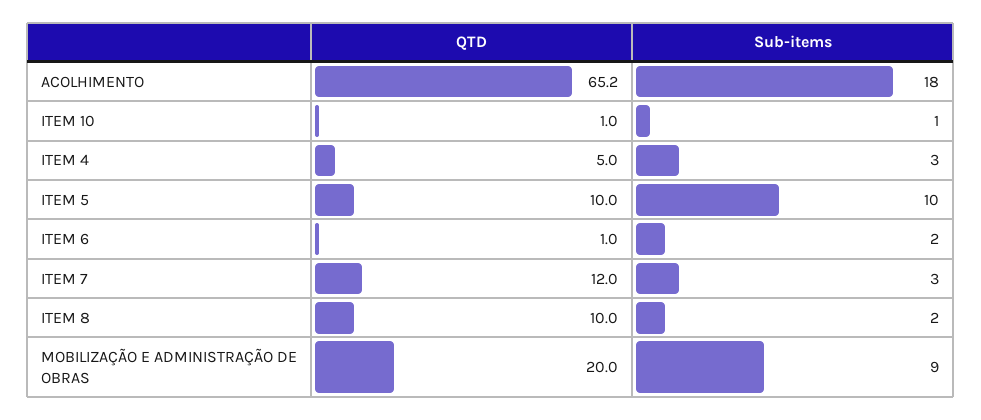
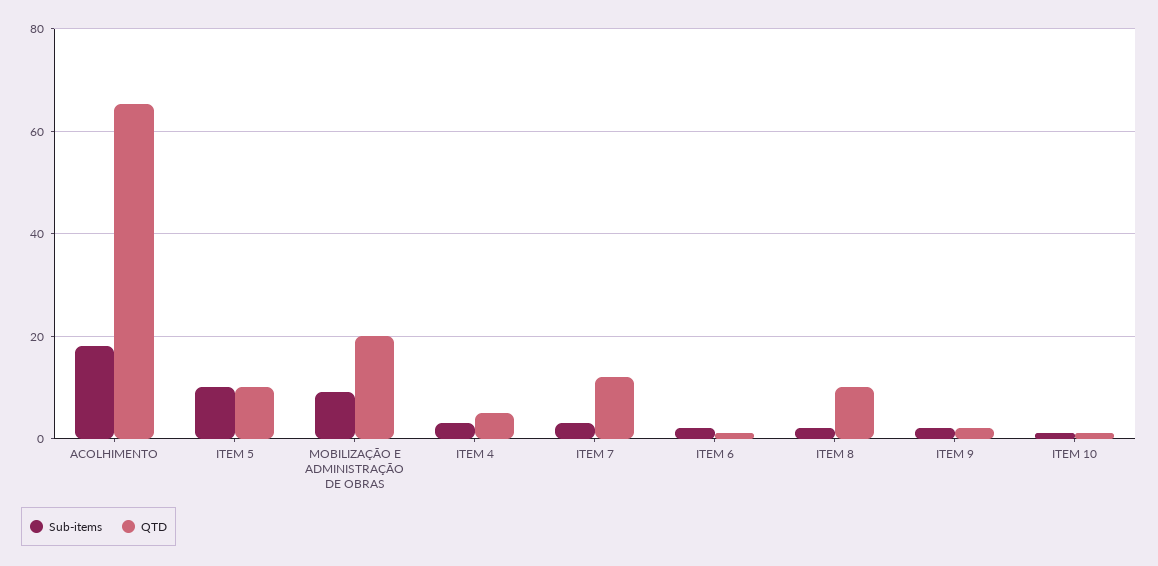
Sub-items, ITEM 9: none -> 2
QTD, ITEM 9: none -> 2

